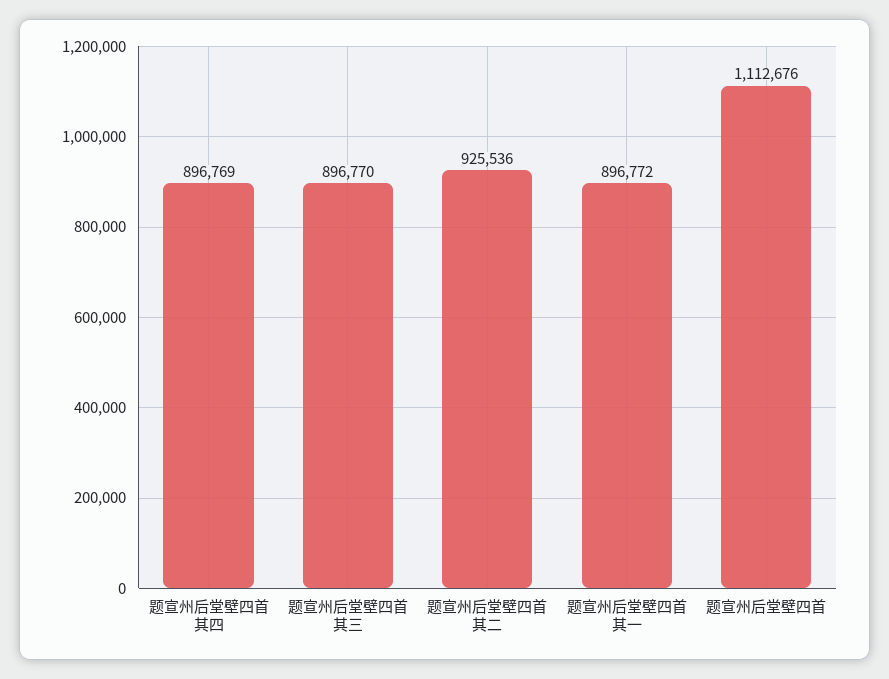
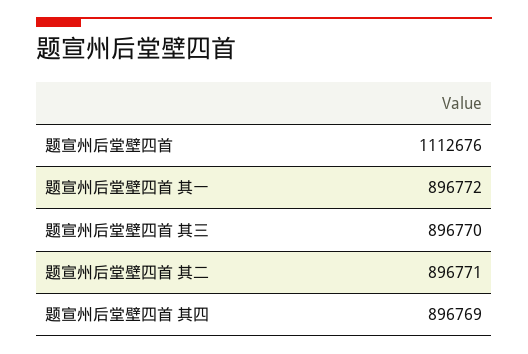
题宣州后堂壁四首 其二: 925536 -> 896771

